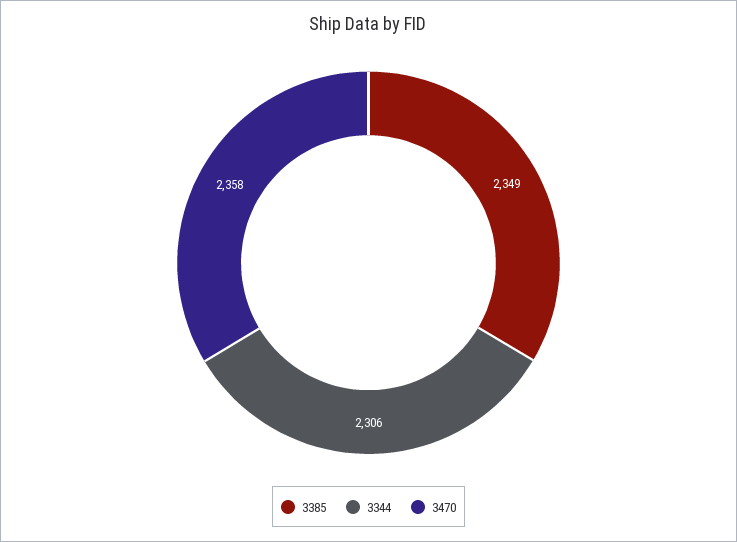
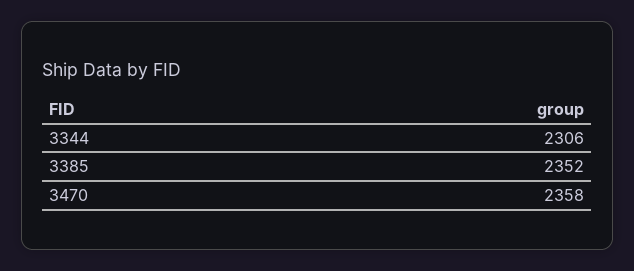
3385: 2349 -> 2352

